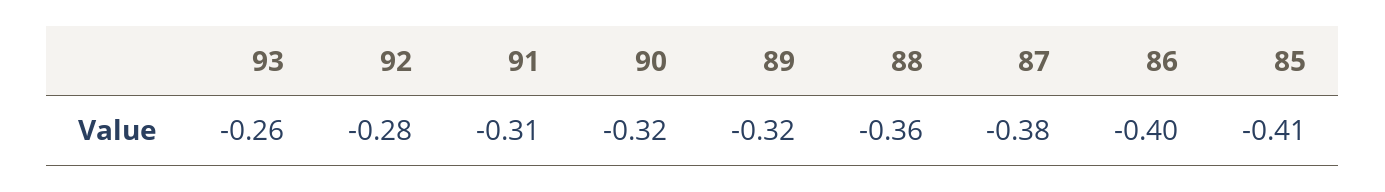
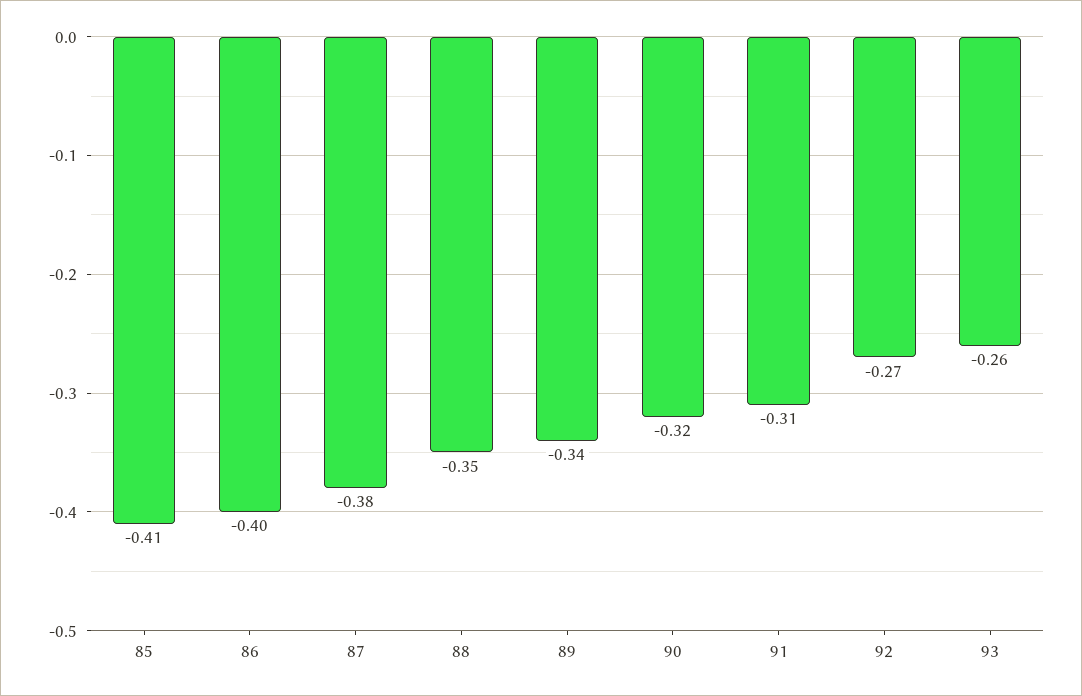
92: -0.28 -> -0.27
89: -0.32 -> -0.34
88: -0.36 -> -0.35

